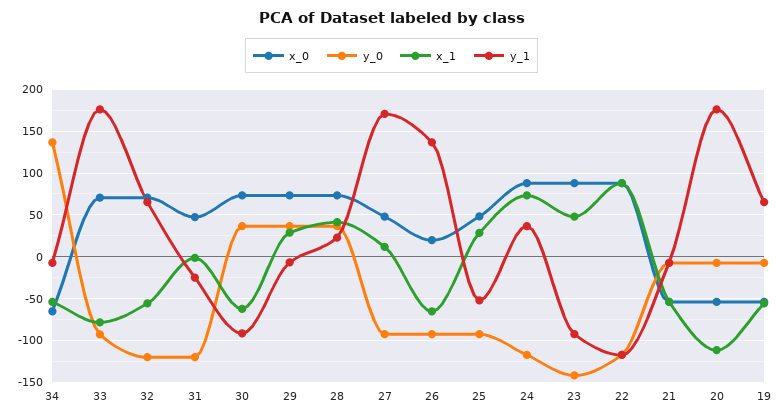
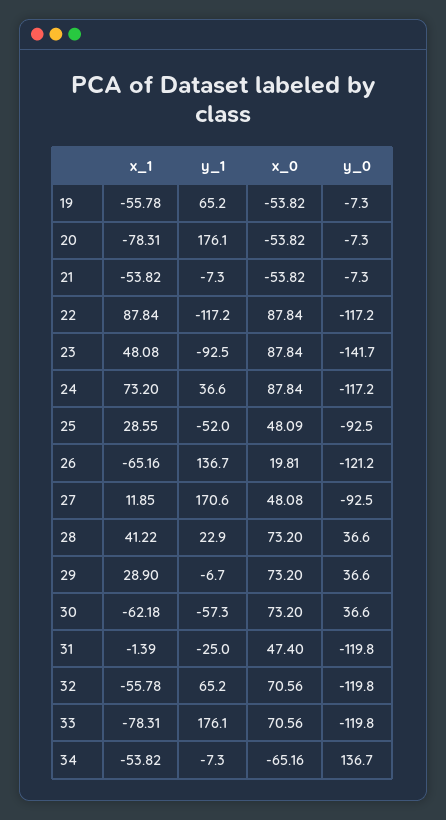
y_0, 33: -90 -> -119.8
y_1, 30: -90 -> -57.3
y_0, 26: -90 -> -121.2
x_1, 20: -110 -> -78.31

